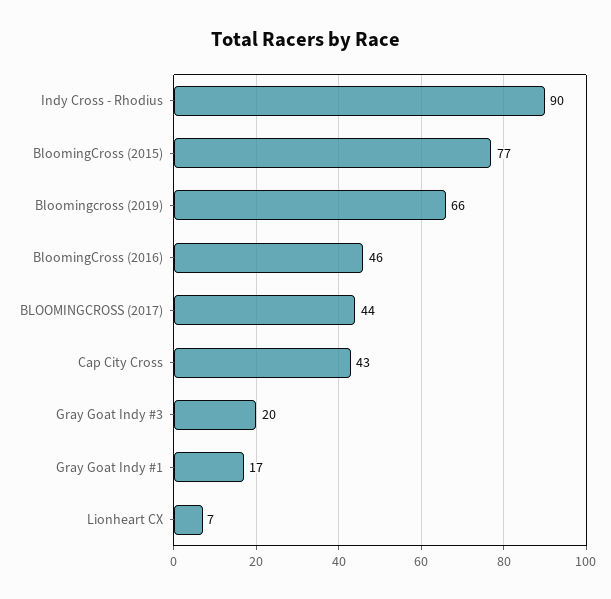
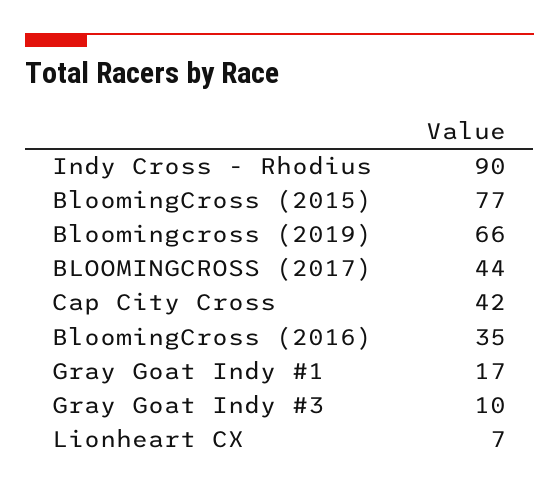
BloomingCross (2016): 46 -> 35
Cap City Cross: 43 -> 42
Gray Goat Indy #3: 20 -> 10

